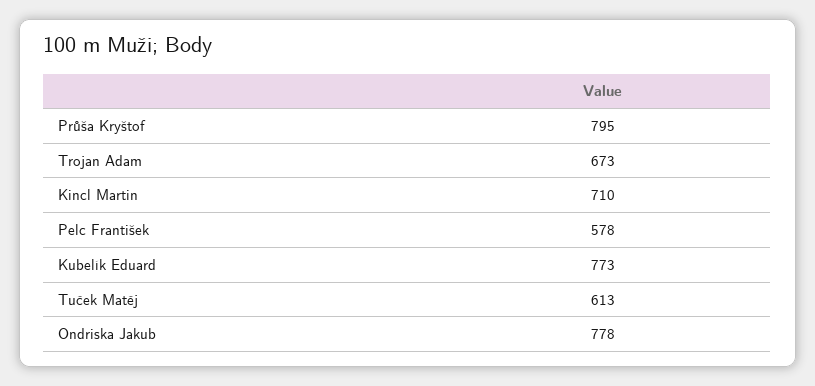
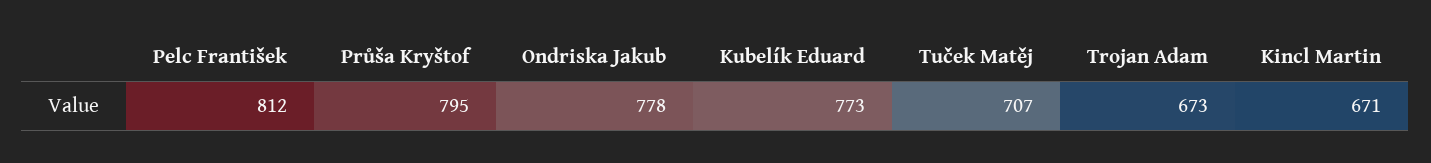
Kincl Martin: 710 -> 671
Pelc František: 578 -> 812
Tuček Matěj: 613 -> 707

